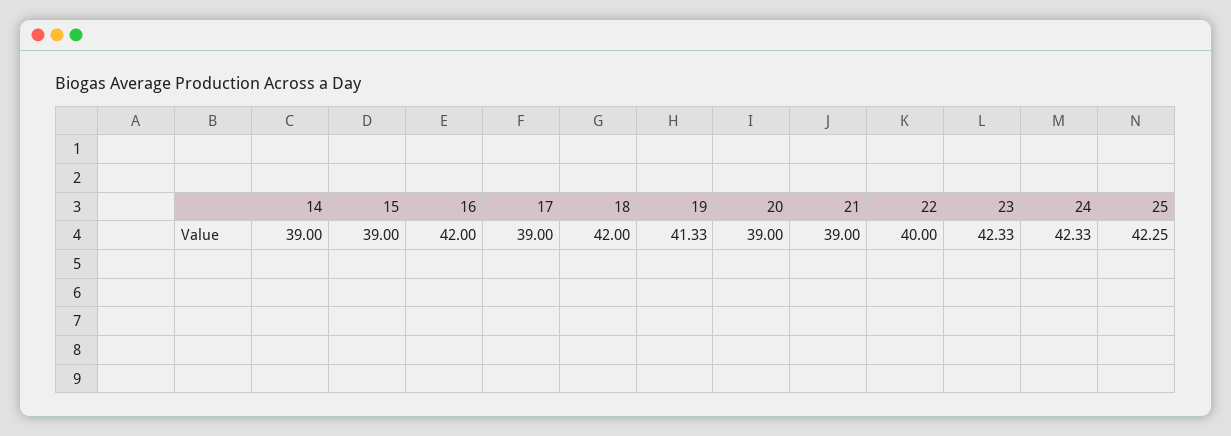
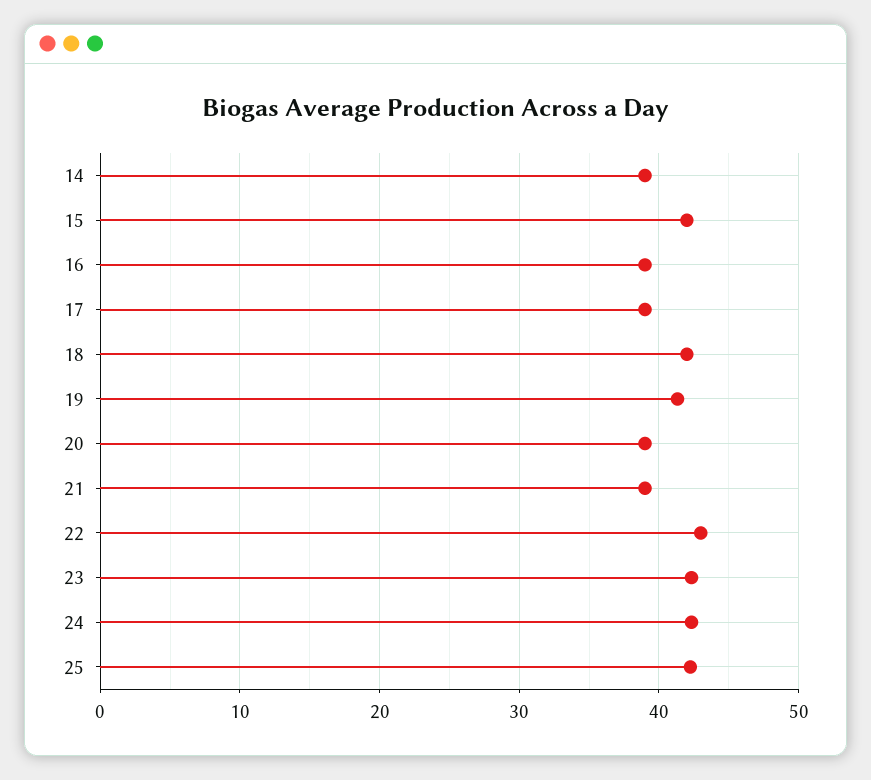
15: 39 -> 42
16: 42 -> 39
22: 40 -> 43

